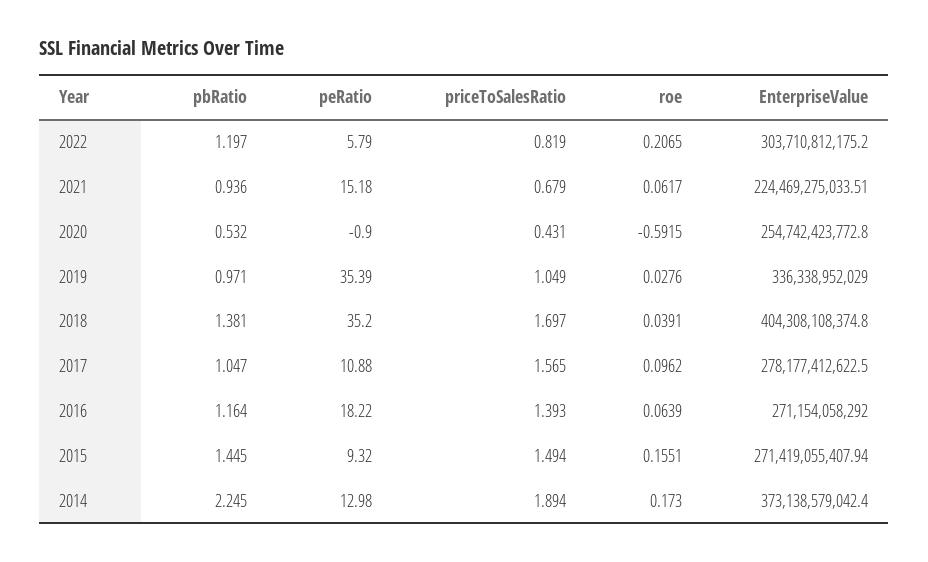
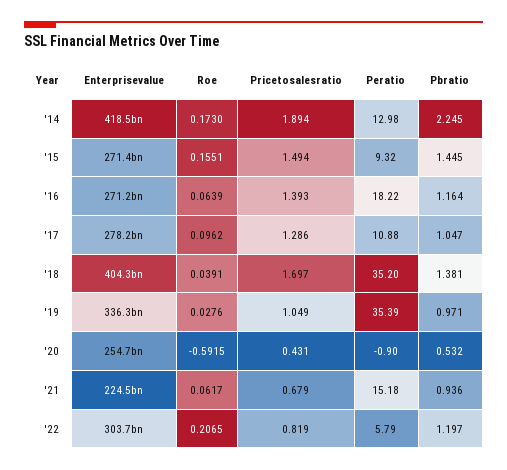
priceToSalesRatio, 2017: 1.565 -> 1.286
EnterpriseValue, 2014: 373138579042.4 -> 418500000000

